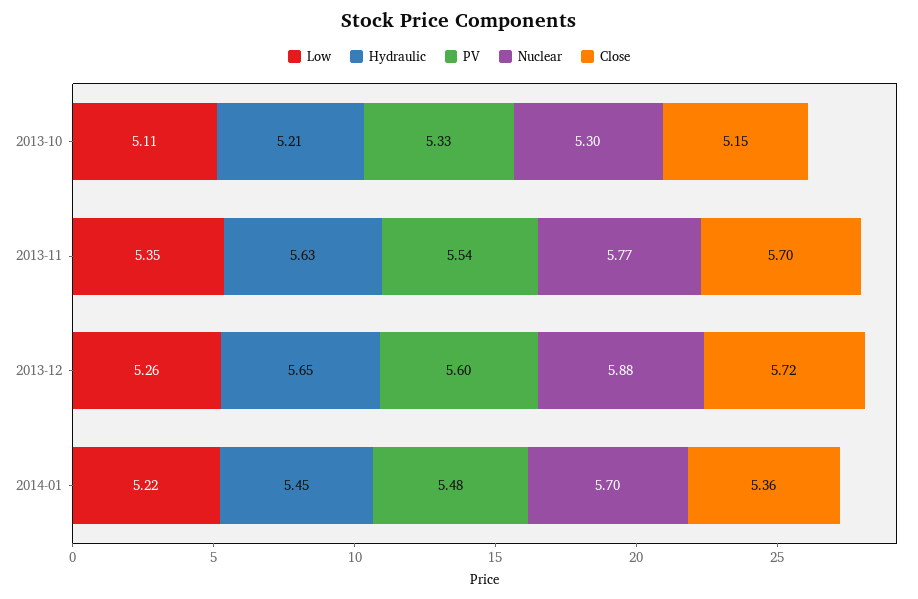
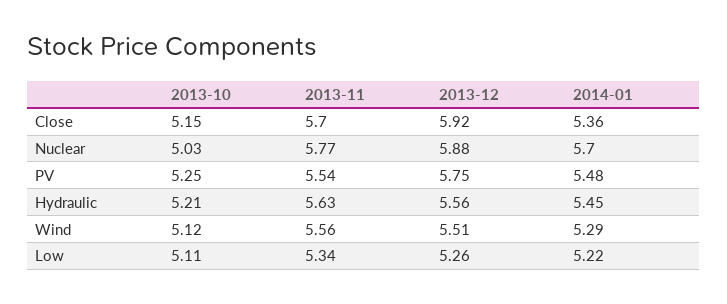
PV, 2013-10: 5.33 -> 5.25
Nuclear, 2013-10: 5.3 -> 5.03
Low, 2013-11: 5.35 -> 5.34
Hydraulic, 2013-12: 5.65 -> 5.56
PV, 2013-12: 5.6 -> 5.75
Close, 2013-12: 5.72 -> 5.92
Wind, 2013-10: none -> 5.12
Wind, 2013-11: none -> 5.56
Wind, 2013-12: none -> 5.51
Wind, 2014-01: none -> 5.29

